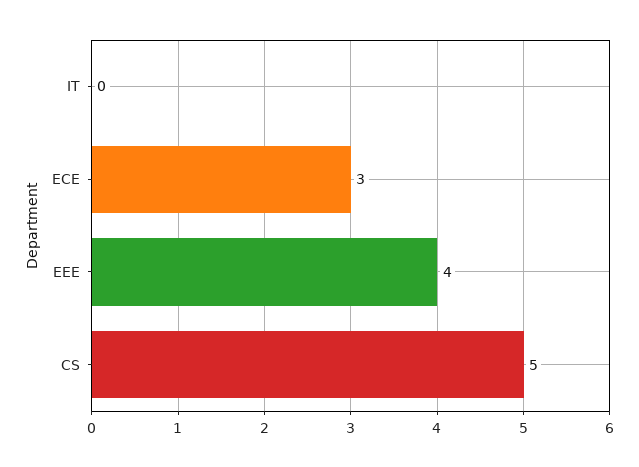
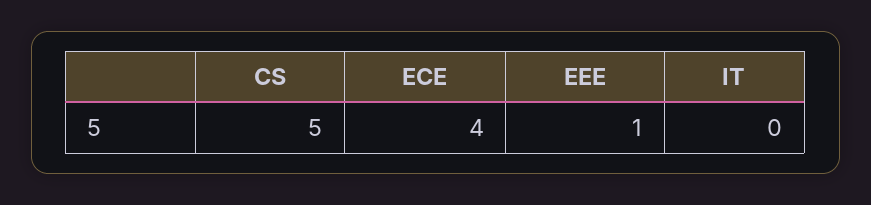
ECE: 3 -> 4
EEE: 4 -> 1

